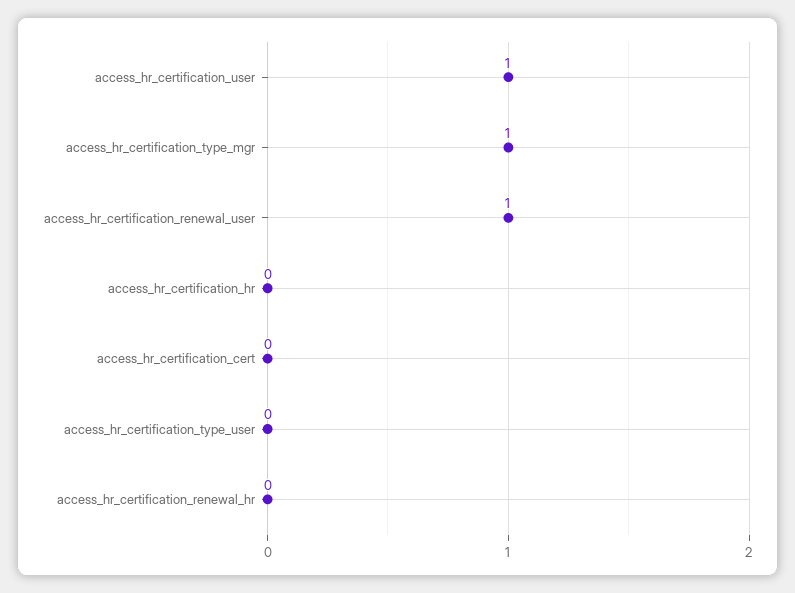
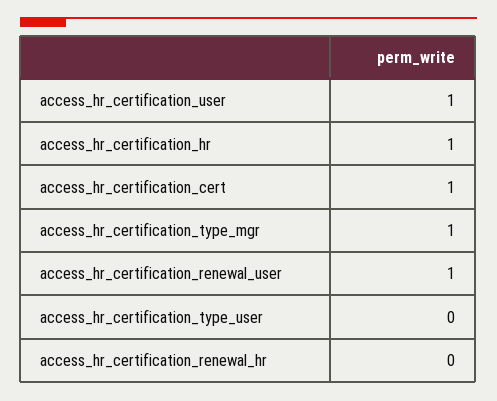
access_hr_certification_hr: 0 -> 1
access_hr_certification_cert: 0 -> 1

